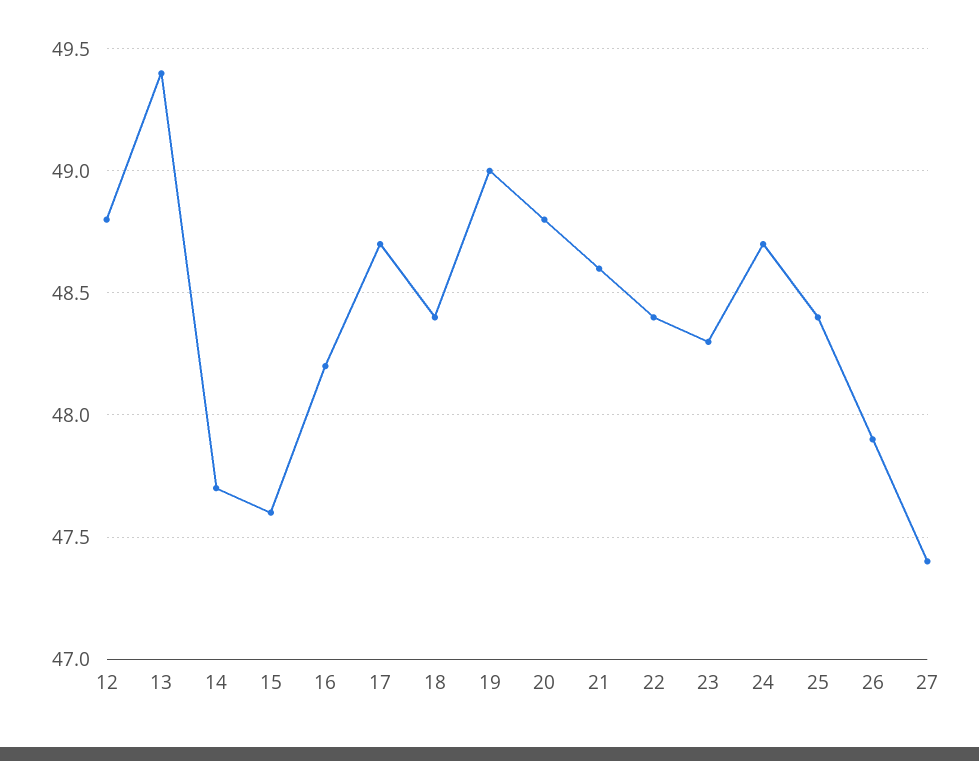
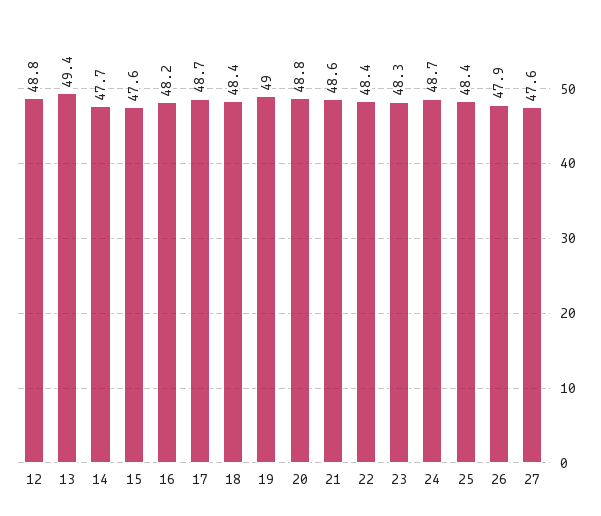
27: 47.4 -> 47.6

